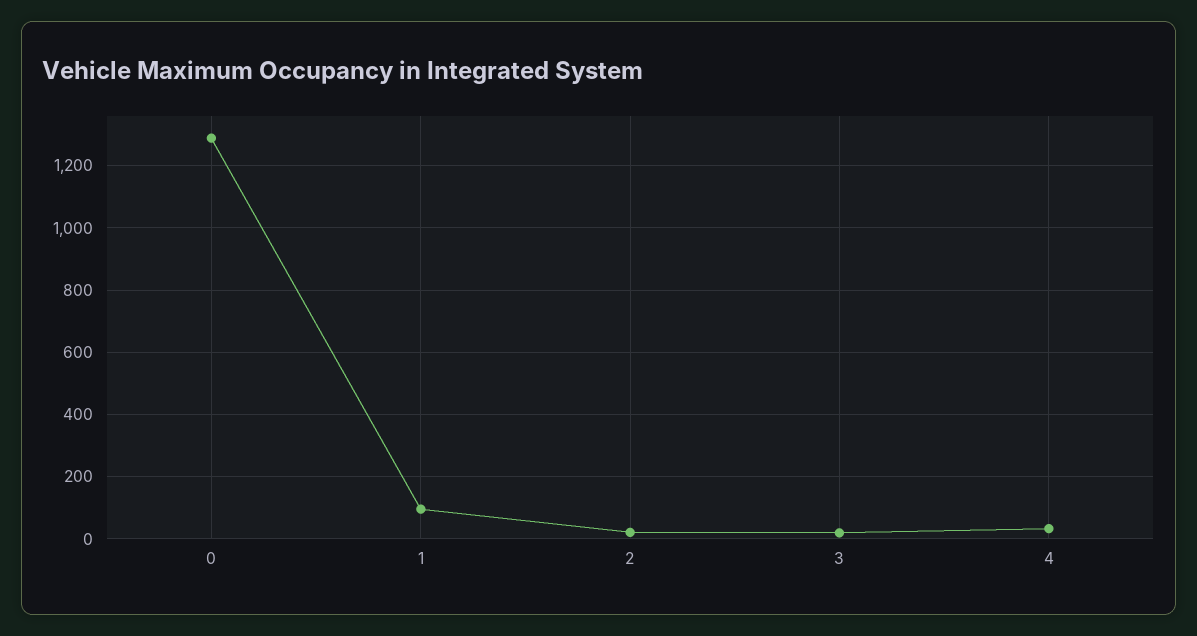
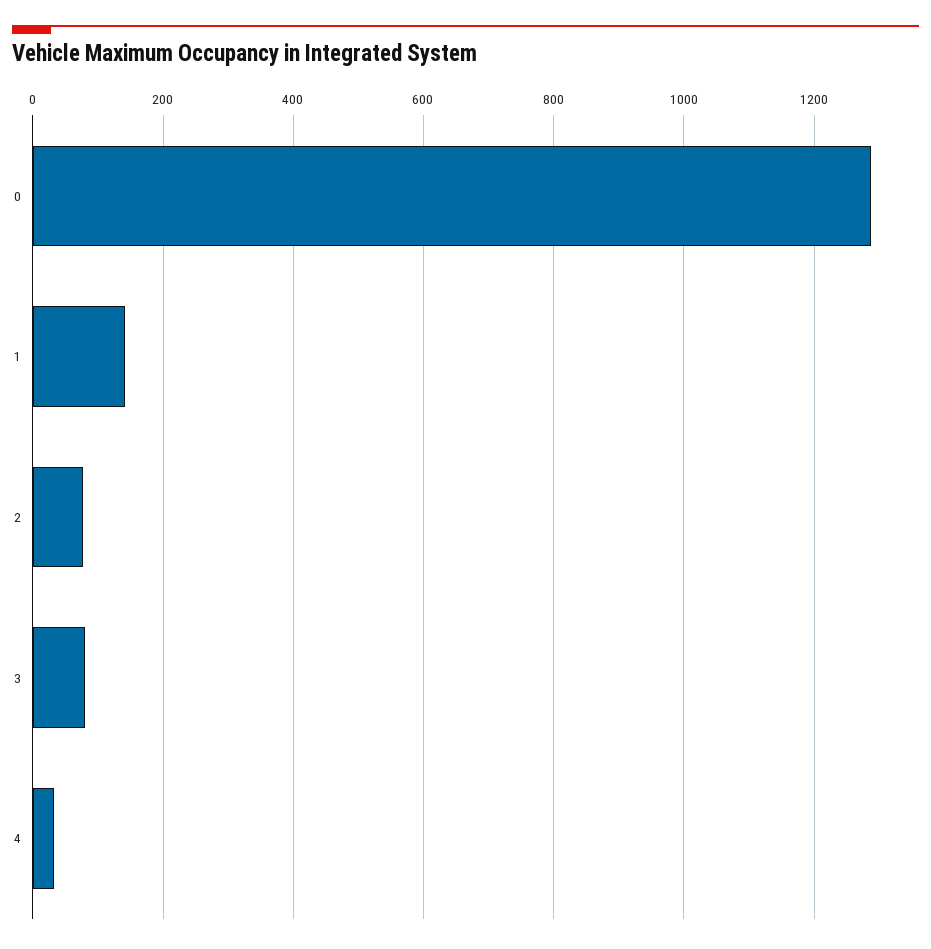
1: 100 -> 140
2: 20 -> 80
3: 20 -> 80

